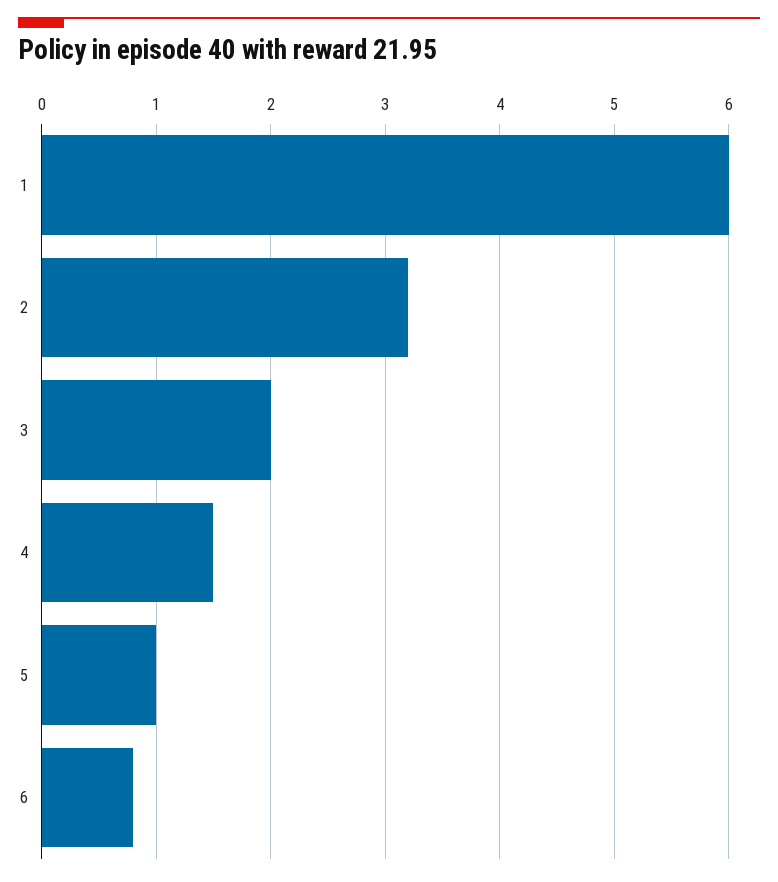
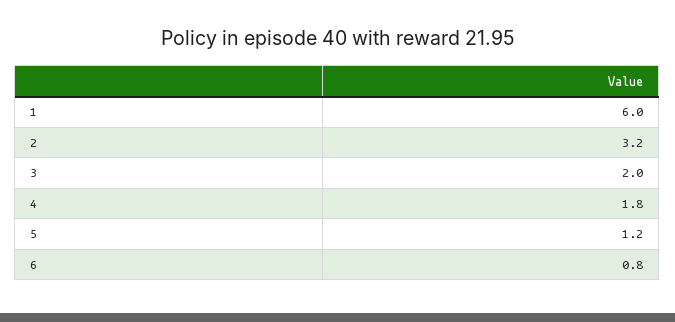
4: 1.5 -> 1.8
5: 1 -> 1.2

